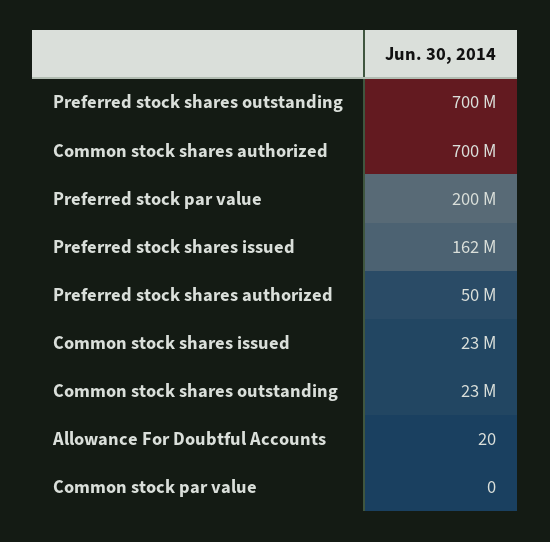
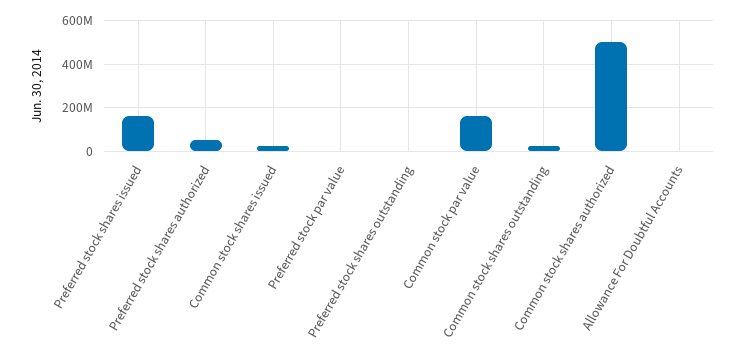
Preferred stock shares outstanding: 700000000 -> 0
Common stock shares authorized: 700000000 -> 500000000
Preferred stock par value: 200000000 -> 0
Common stock par value: 0 -> 150000000

